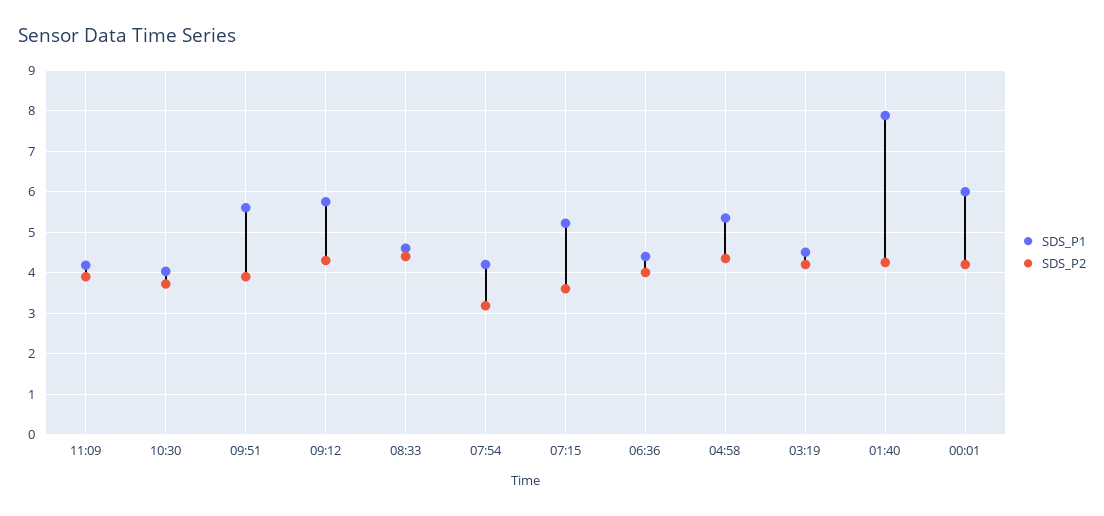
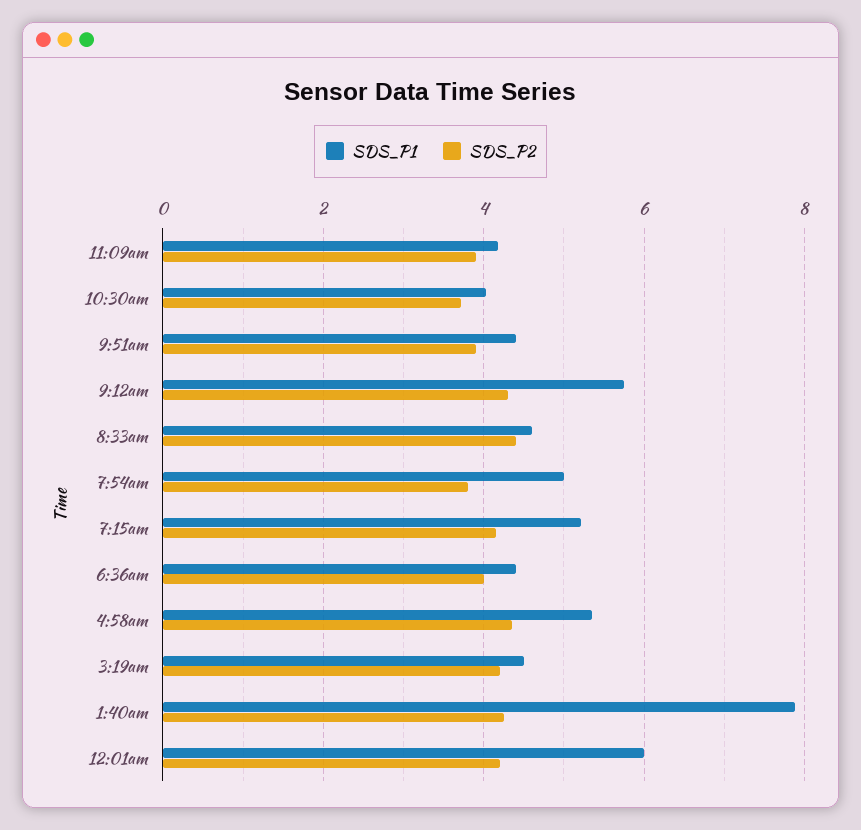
SDS_P1, 09:51: 5.6 -> 4.4
SDS_P1, 07:54: 4.2 -> 5
SDS_P2, 07:54: 3.2 -> 3.8
SDS_P2, 07:15: 3.6 -> 4.2

